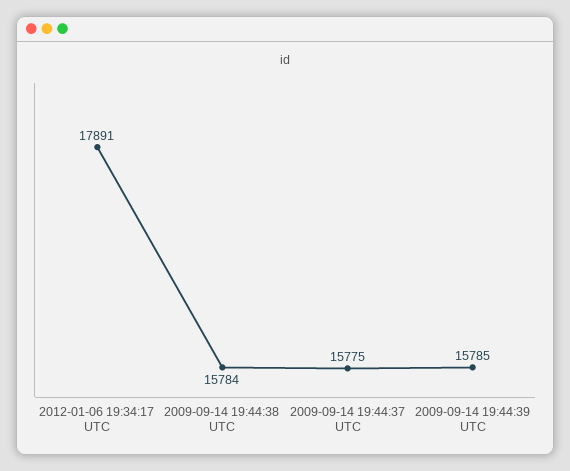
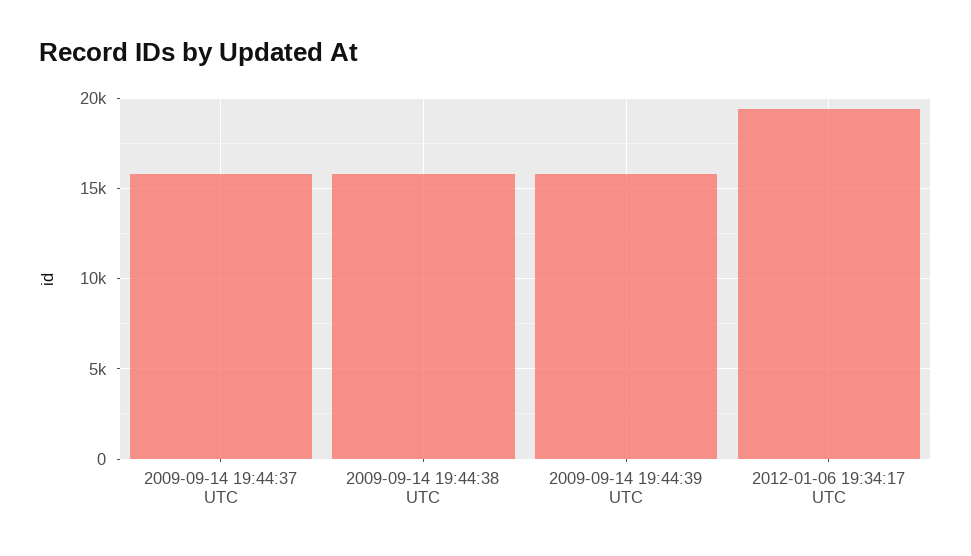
2012-01-06 19:34:17 UTC: 17891 -> 19500

